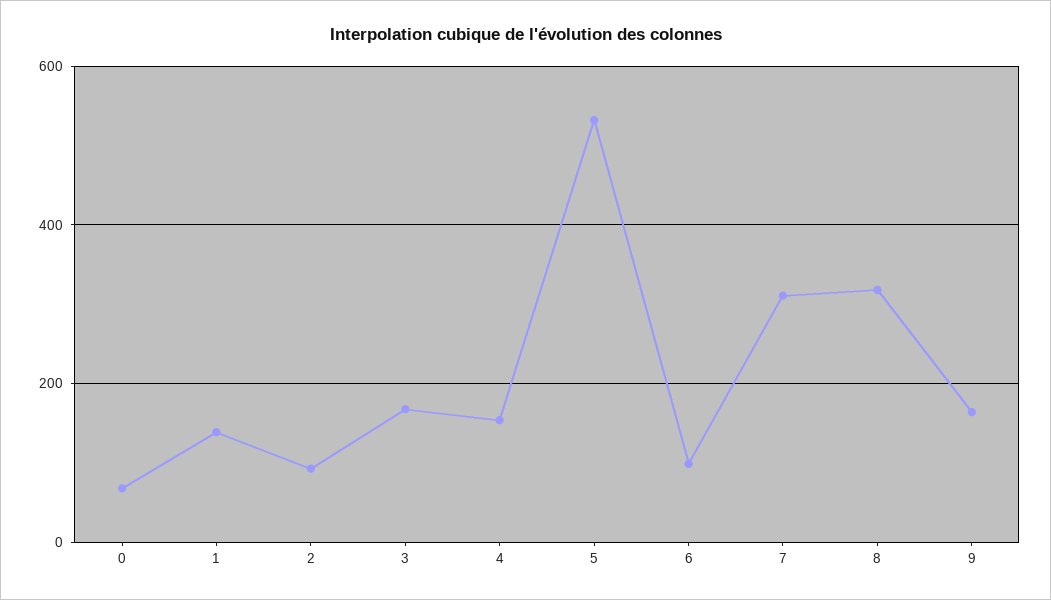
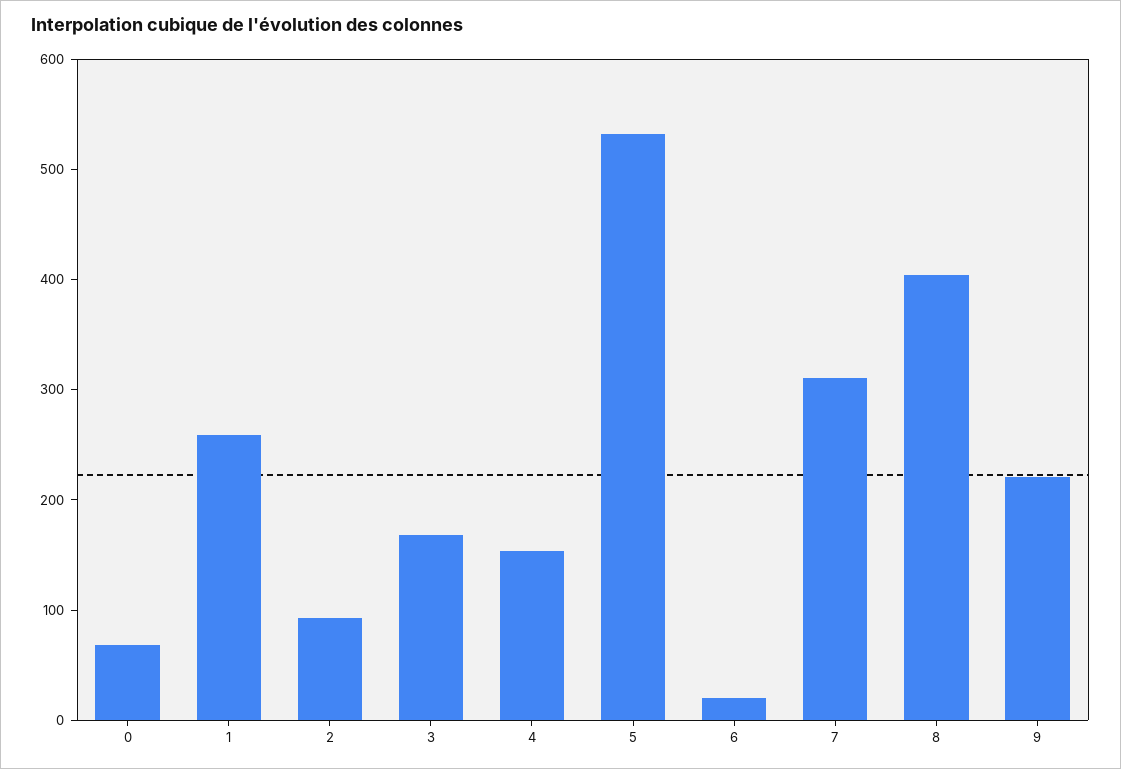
1: 140 -> 260
6: 100 -> 20
8: 320 -> 400
9: 160 -> 220

